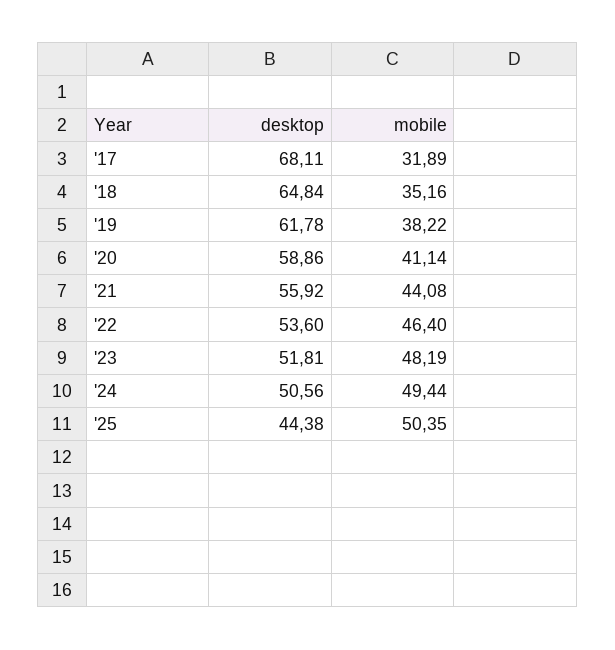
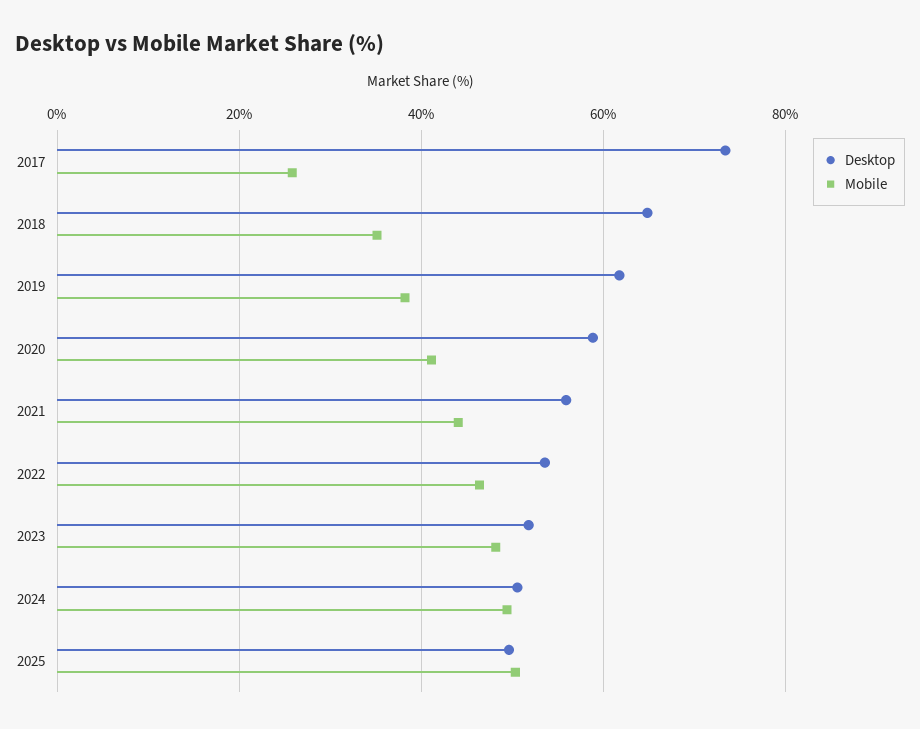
desktop, '17: 68.11 -> 74
mobile, '17: 31.89 -> 26
desktop, '25: 44.38 -> 50

